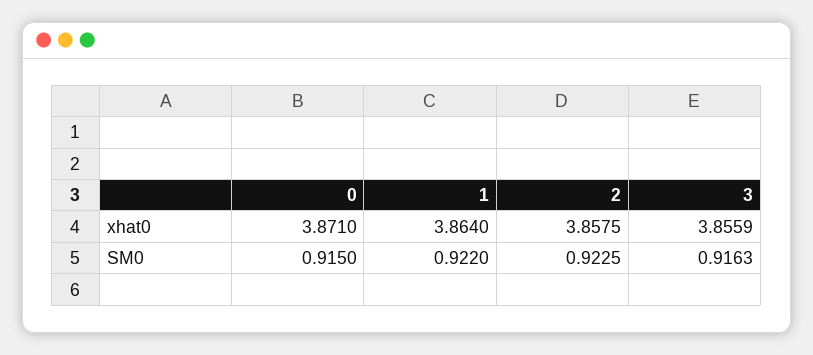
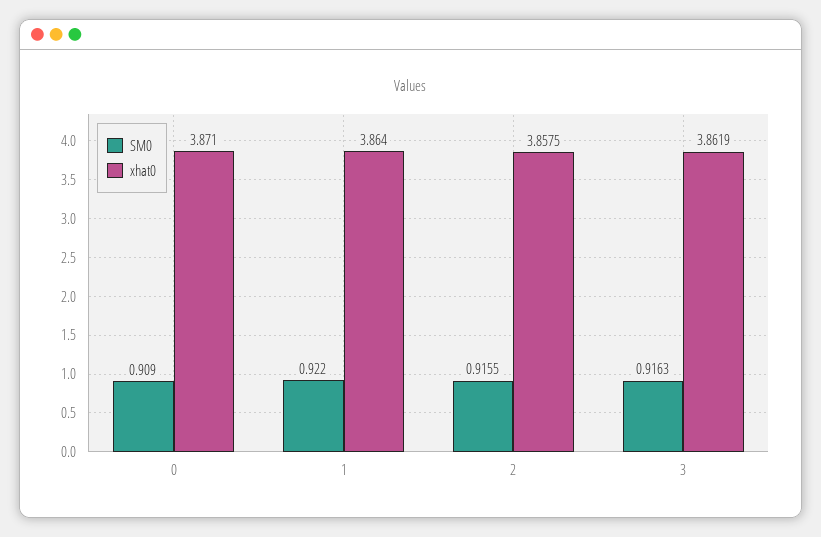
xhat0, 3: 3.8559 -> 3.8619
SM0, 0: 0.915 -> 0.909
SM0, 2: 0.9225 -> 0.9155

